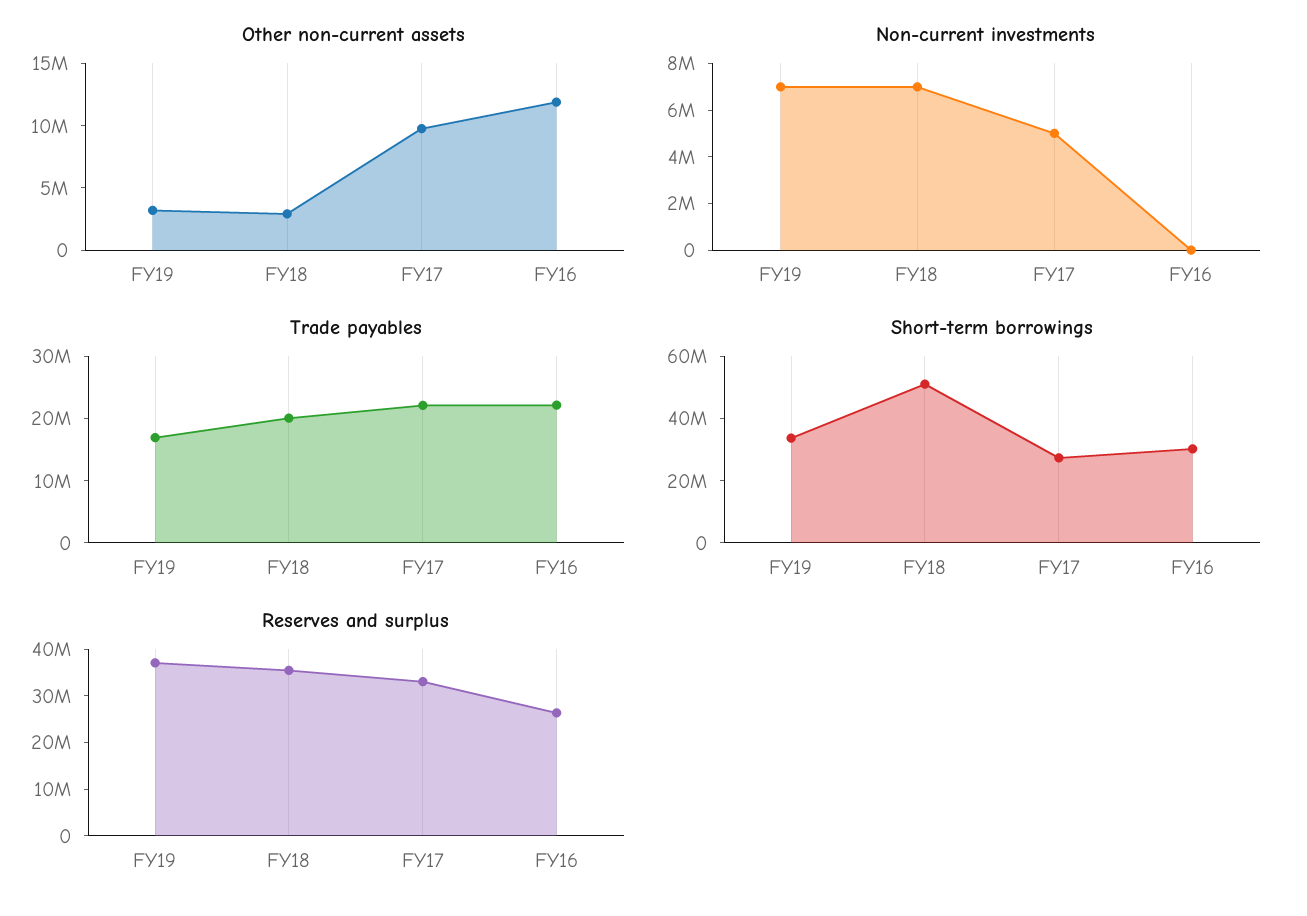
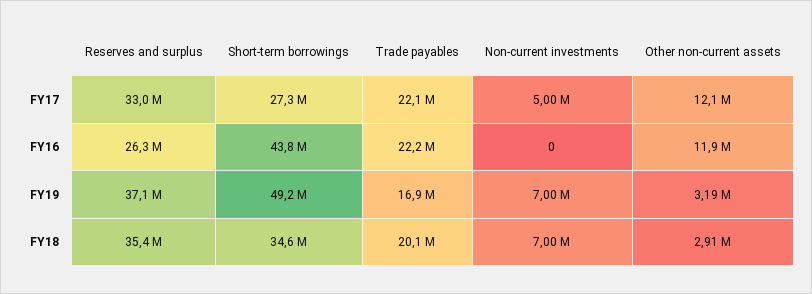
Other non-current assets, FY17: 10000000 -> 12100000
Short-term borrowings, FY19: 35000000 -> 49200000
Short-term borrowings, FY18: 50000000 -> 34600000
Short-term borrowings, FY16: 30000000 -> 43800000

